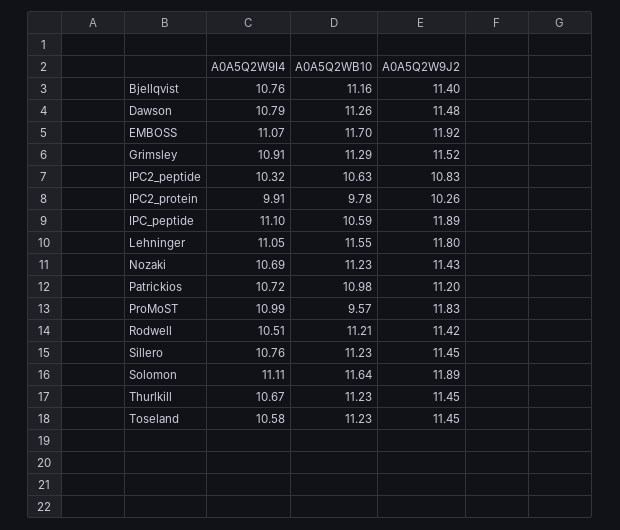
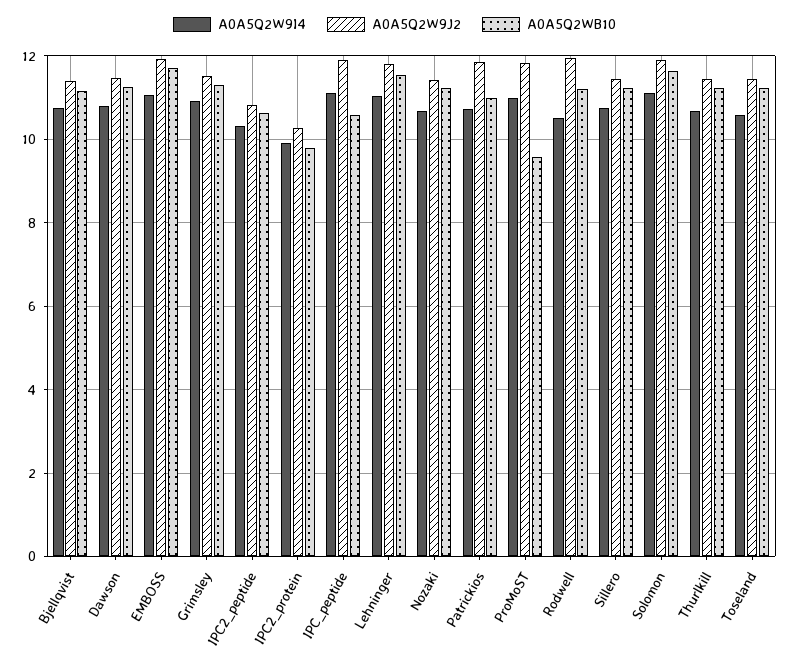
A0A5Q2W9J2, Patrickios: 11.2 -> 11.8
A0A5Q2W9J2, Rodwell: 11.42 -> 12

